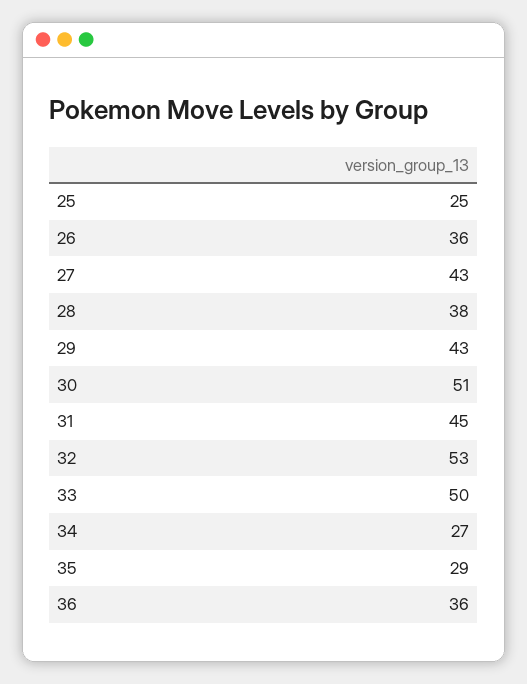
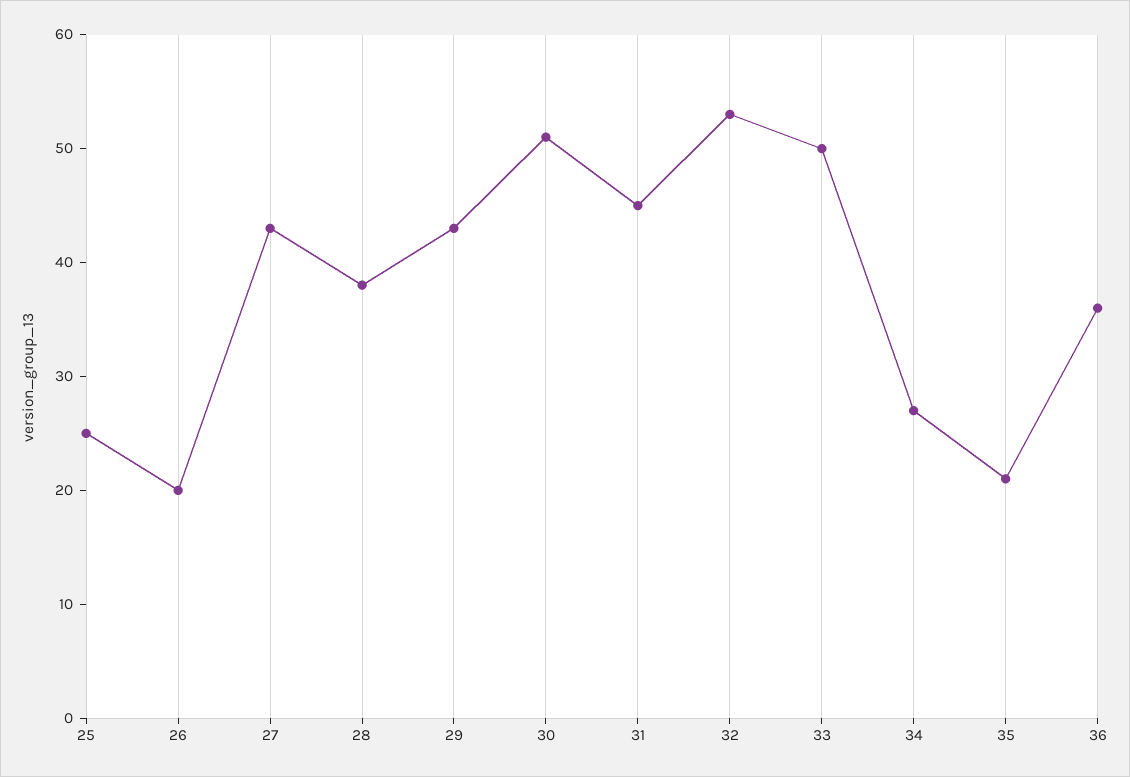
26: 36 -> 20
35: 29 -> 21

